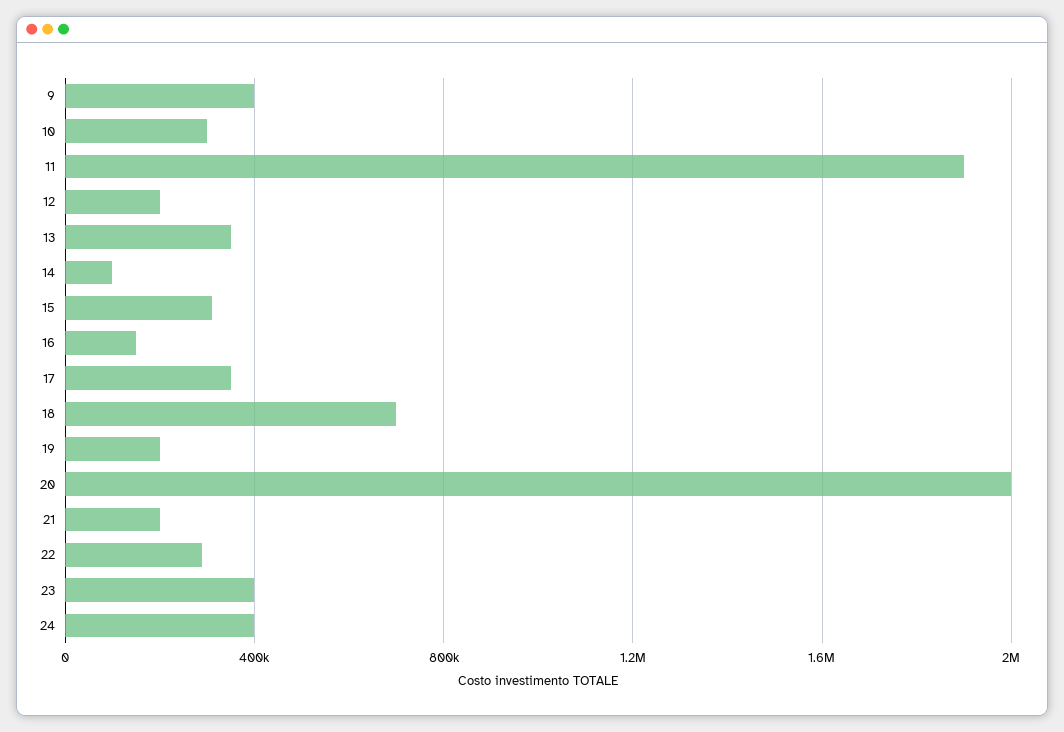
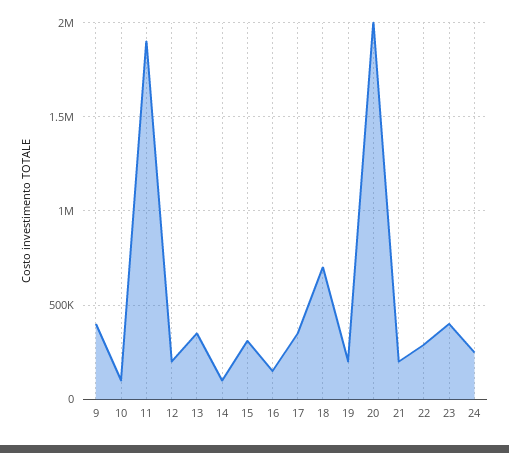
10: 300000 -> 100000
24: 400000 -> 250000

